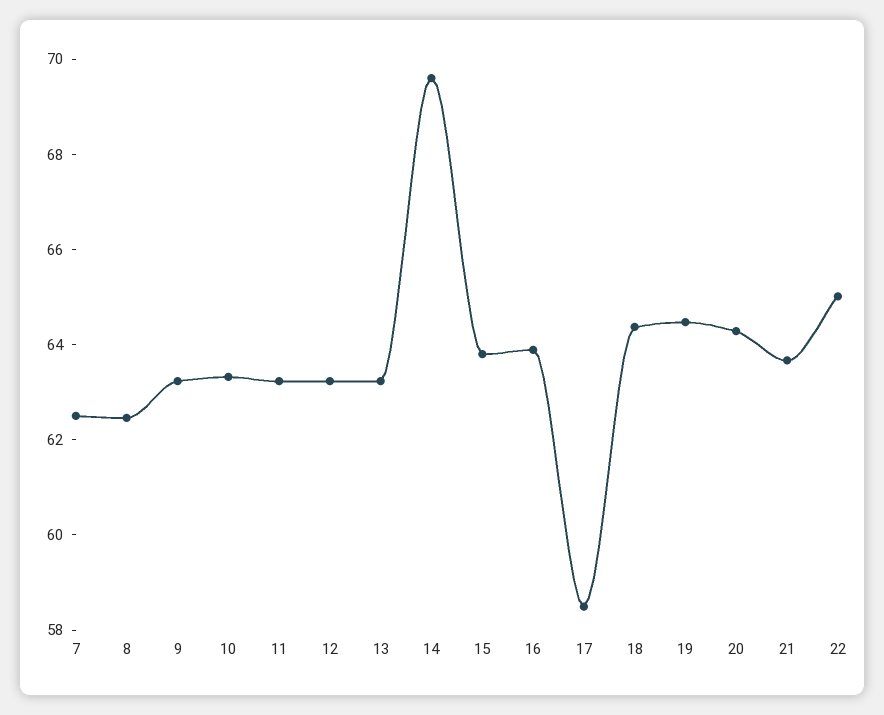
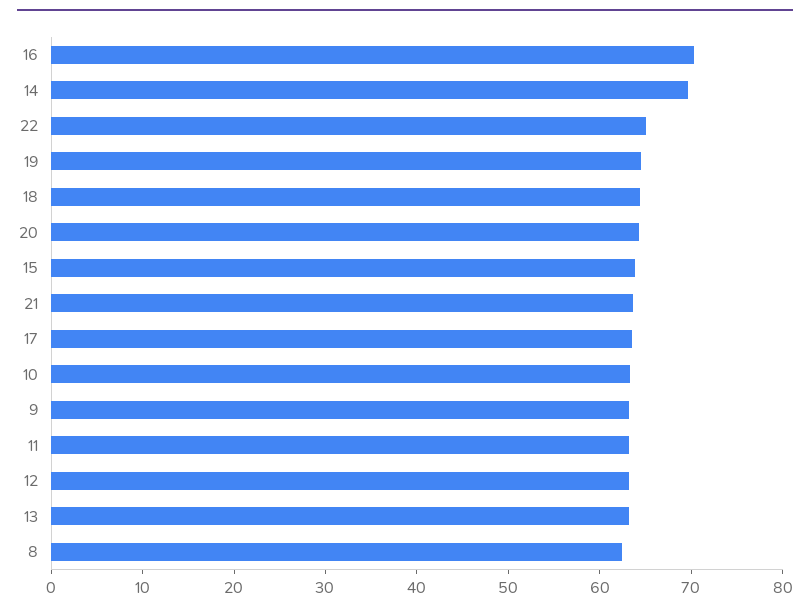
7: 62.5 -> none
16: 64 -> 70
17: 58.5 -> 64

